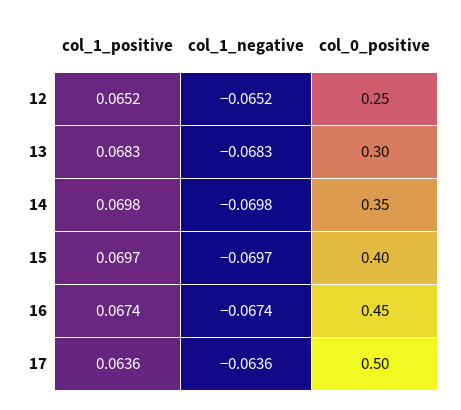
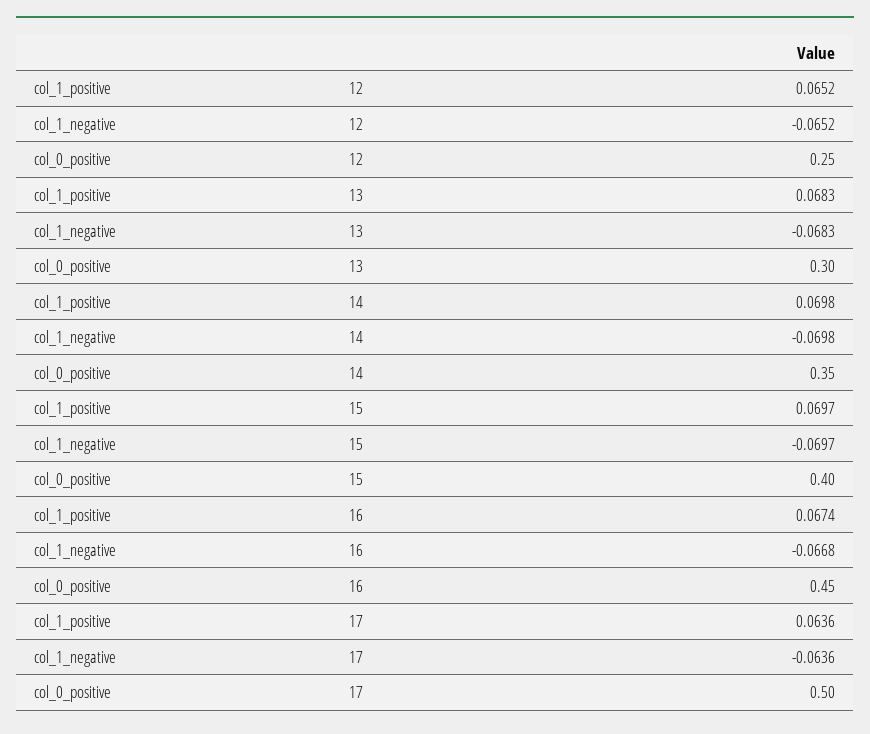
col_1_negative, 16: -0.0674 -> -0.0668

